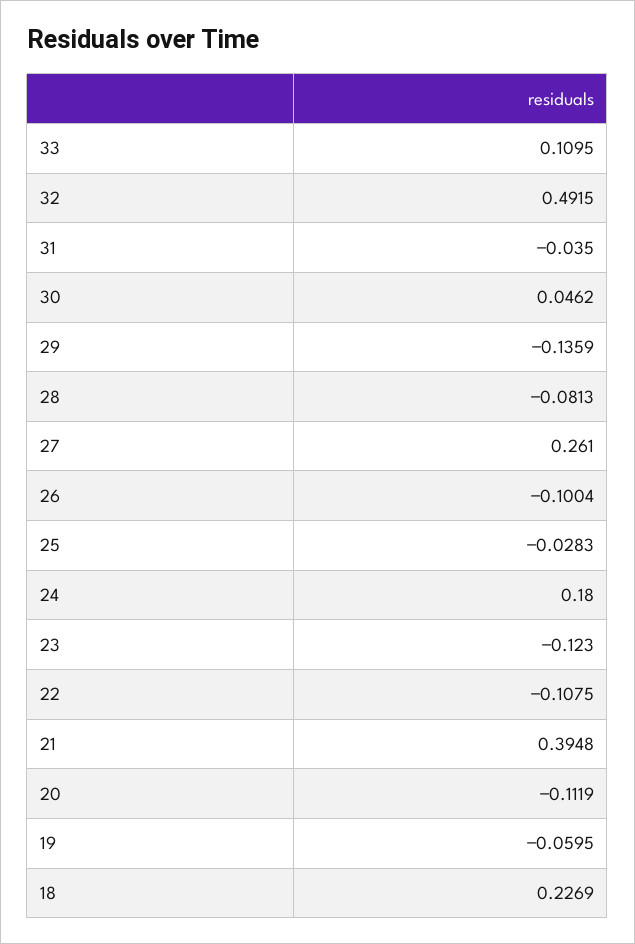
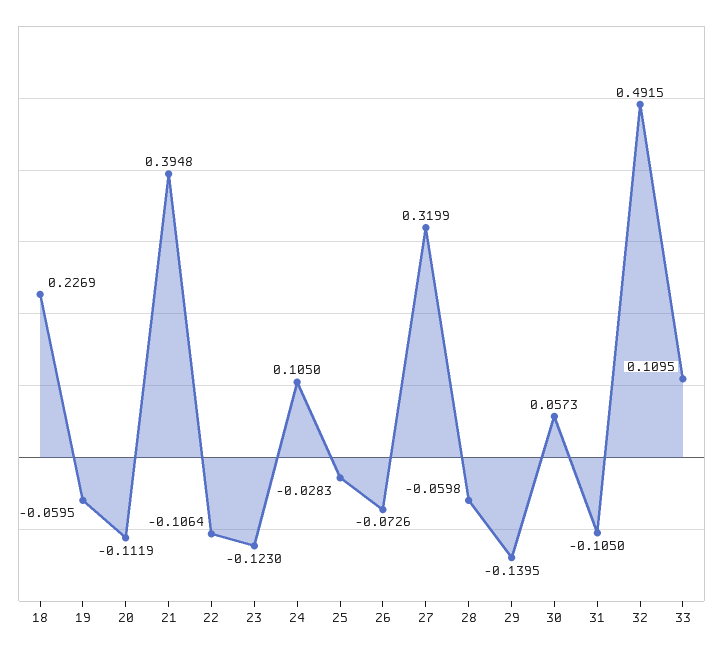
31: -0.035 -> -0.105
30: 0.0462 -> 0.0573
29: -0.1359 -> -0.1395
28: -0.0813 -> -0.0598
27: 0.261 -> 0.3199
26: -0.1004 -> -0.0726
24: 0.18 -> 0.105
22: -0.1075 -> -0.1064

